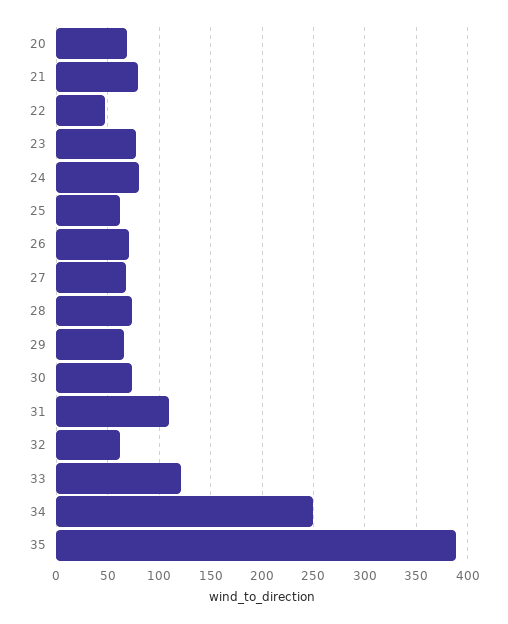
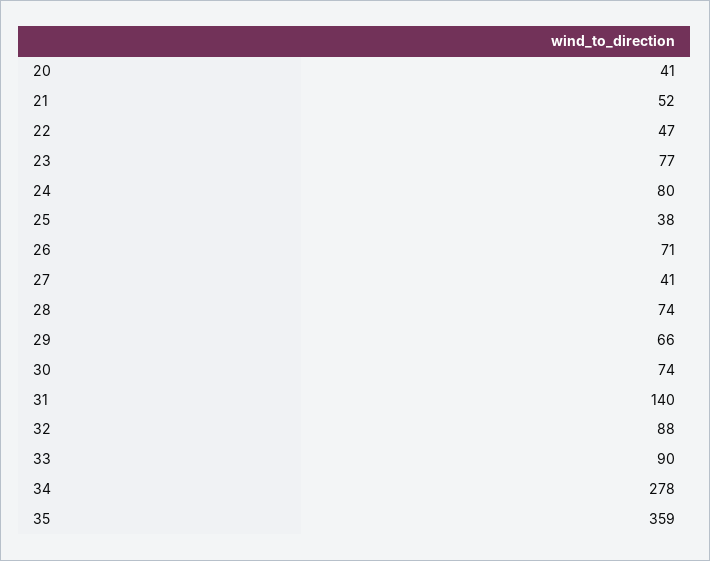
20: 70 -> 41
21: 80 -> 52
25: 60 -> 38
27: 70 -> 41
31: 110 -> 140
32: 60 -> 88
33: 120 -> 90
34: 250 -> 278
35: 390 -> 359

